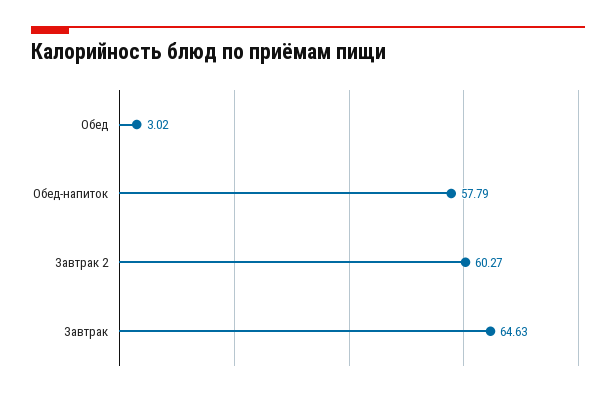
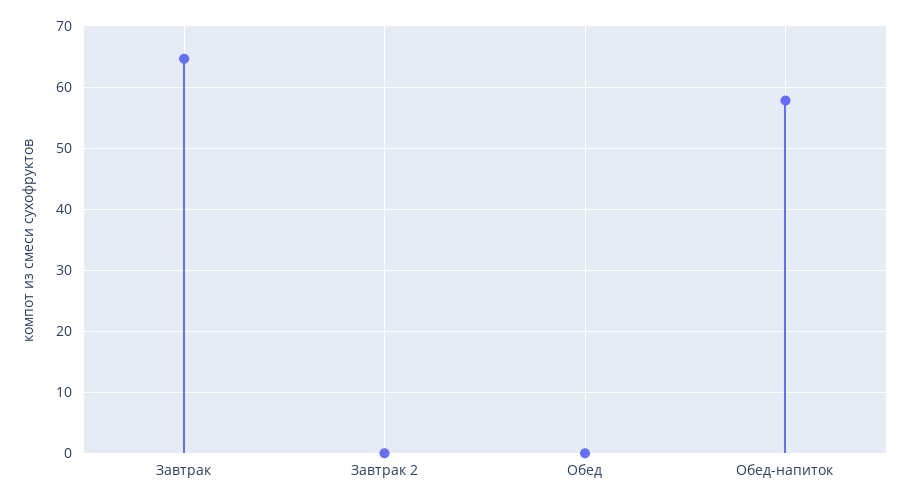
Обед: 3.02 -> 0
Завтрак 2: 60.27 -> 0

